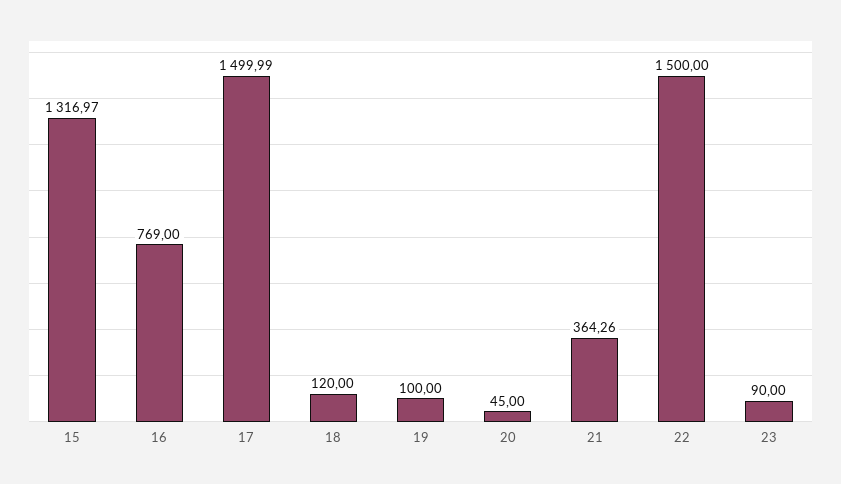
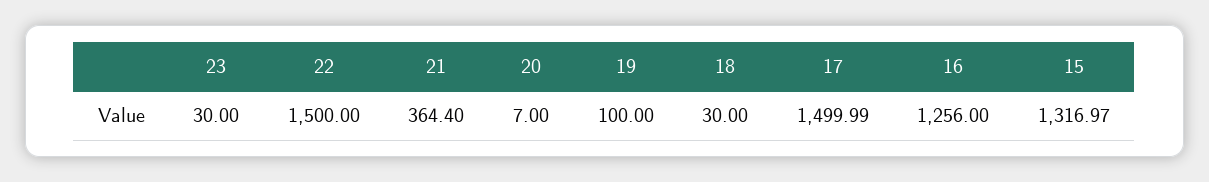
16: 769 -> 1256
18: 120 -> 30
20: 45 -> 7
21: 364.26 -> 364.4
23: 90 -> 30

